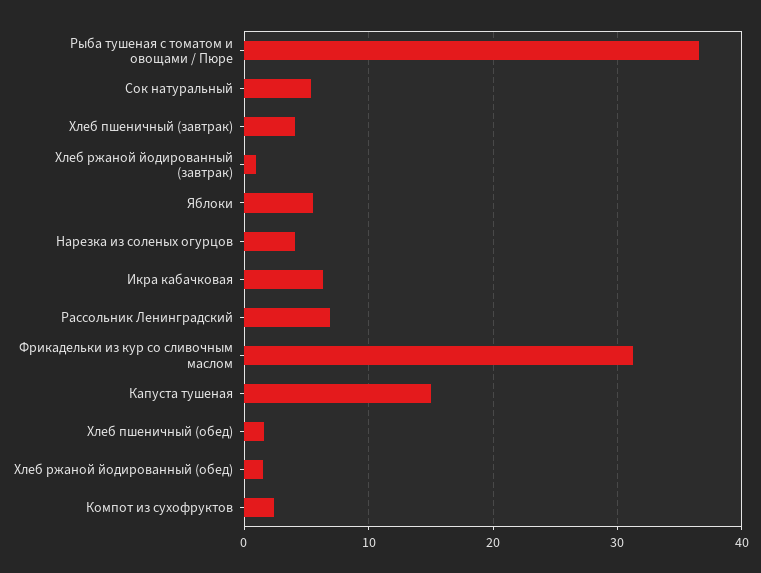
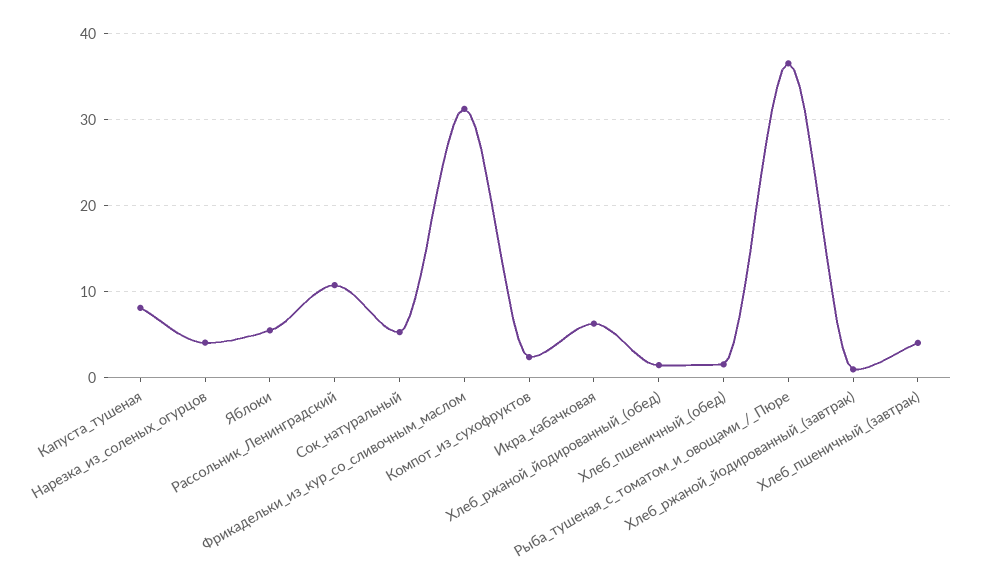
Рассольник Ленинградский: 7 -> 11
Капуста тушеная: 15 -> 8

